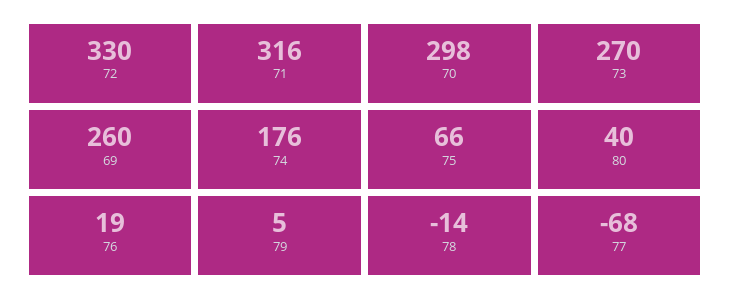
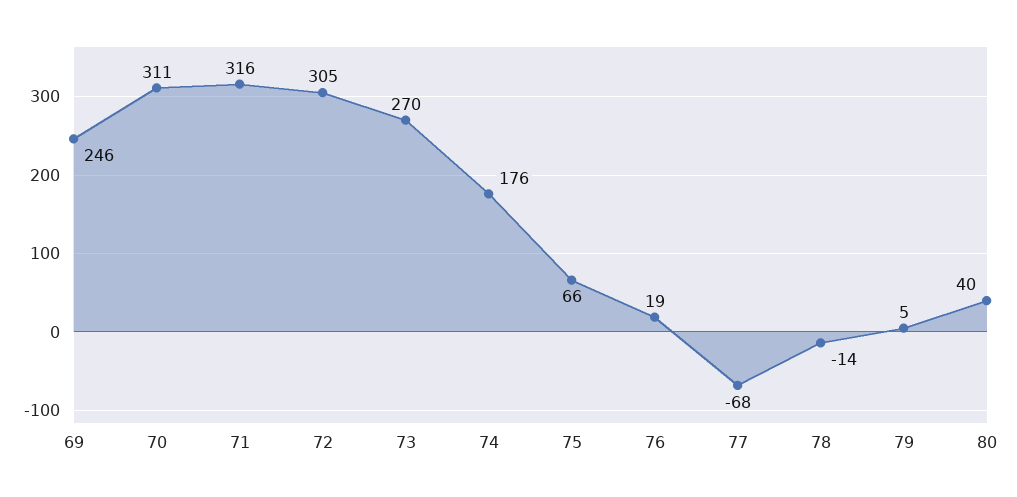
72: 330 -> 305
70: 298 -> 311
69: 260 -> 246

